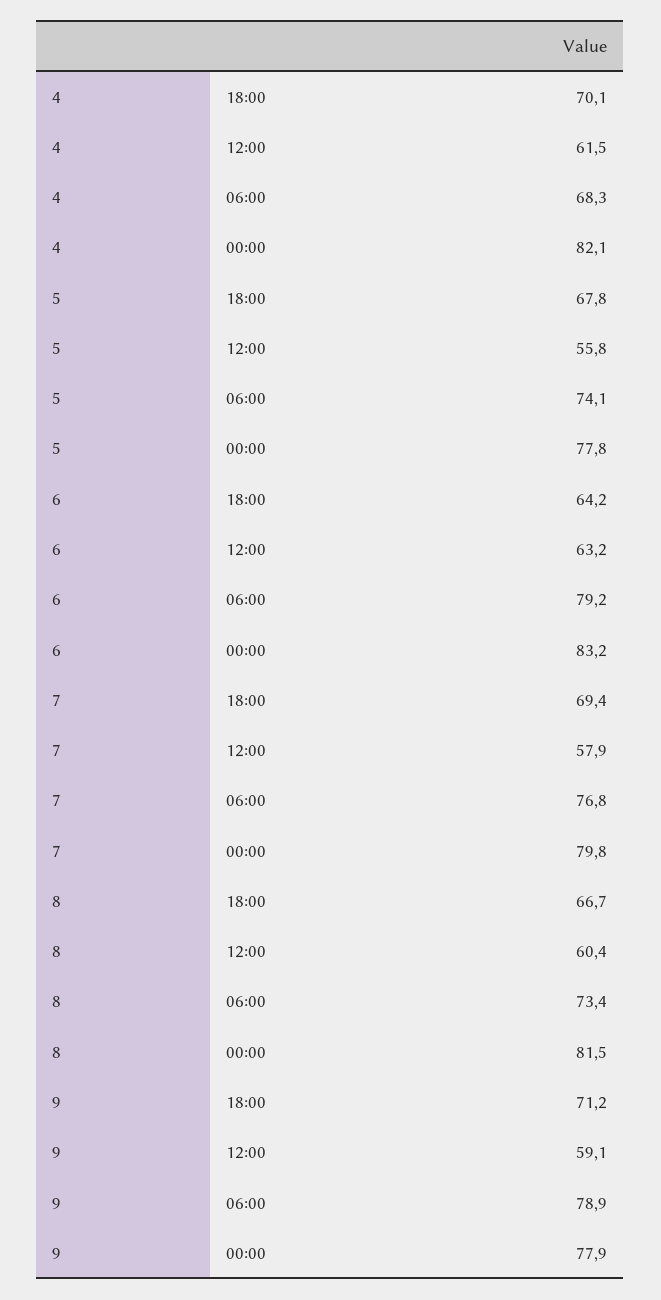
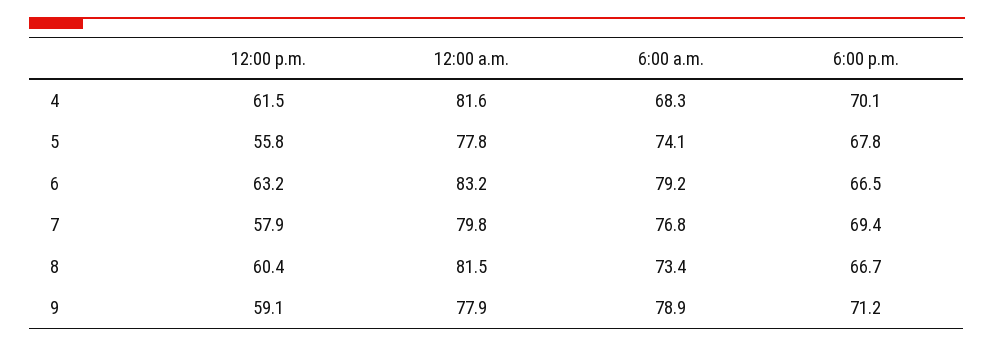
4, 00:00: 82.1 -> 81.6
6, 18:00: 64.2 -> 66.5

